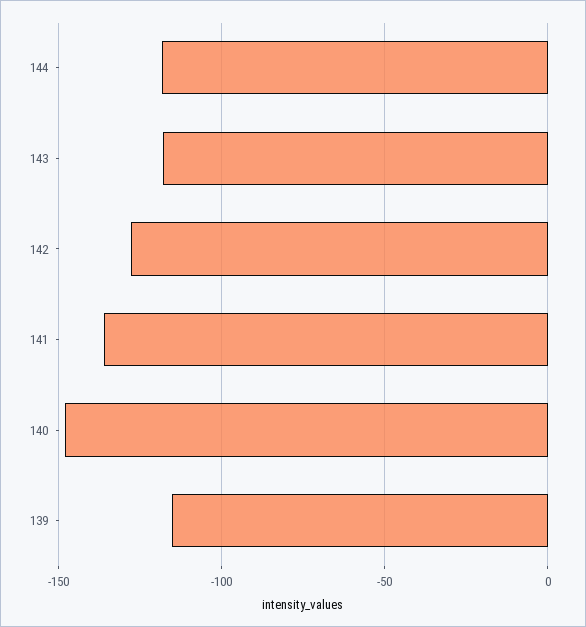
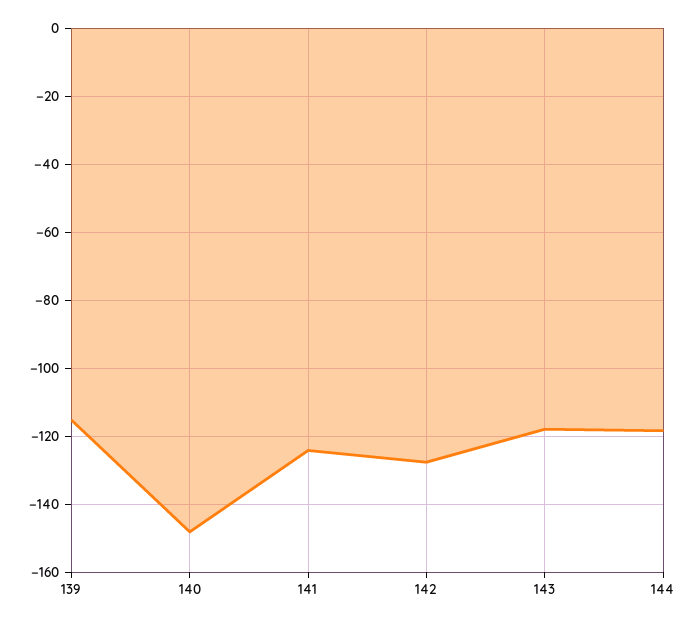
141: -135 -> -124

